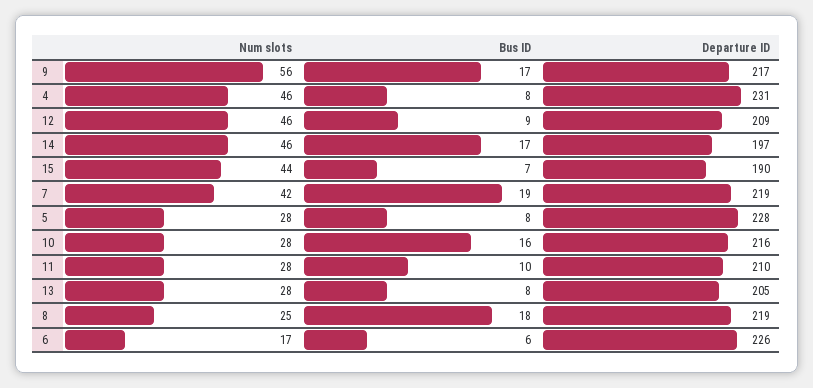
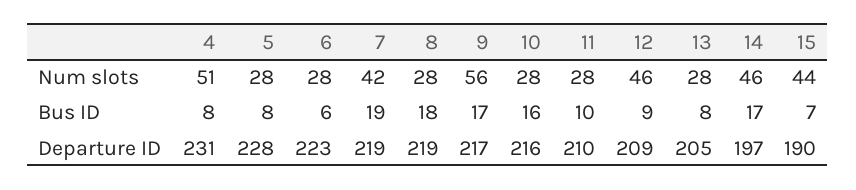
Num slots, 4: 46 -> 51
Num slots, 8: 25 -> 28
Num slots, 6: 17 -> 28
Departure ID, 6: 226 -> 223

